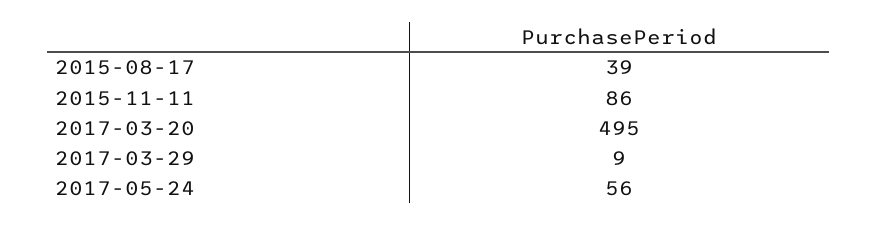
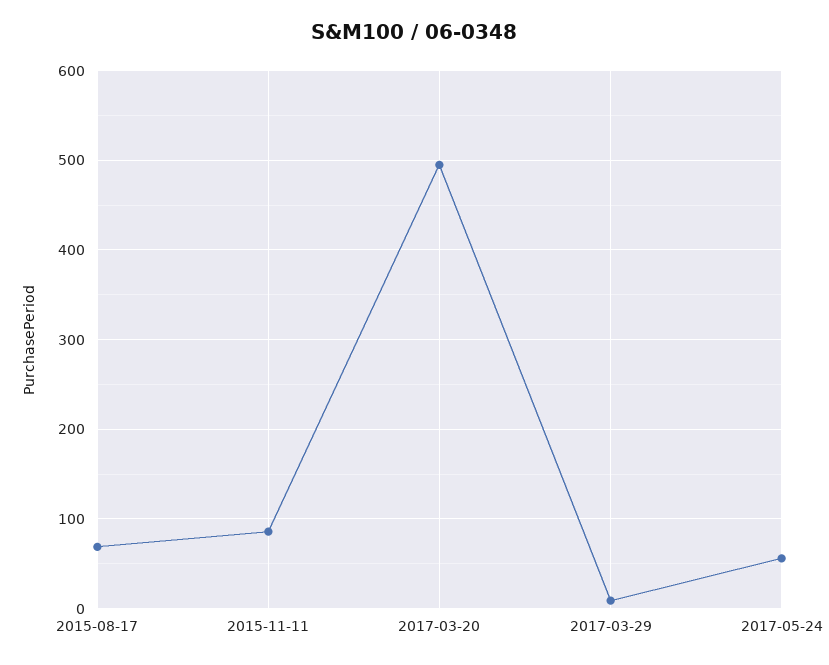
2015-08-17: 39 -> 70

